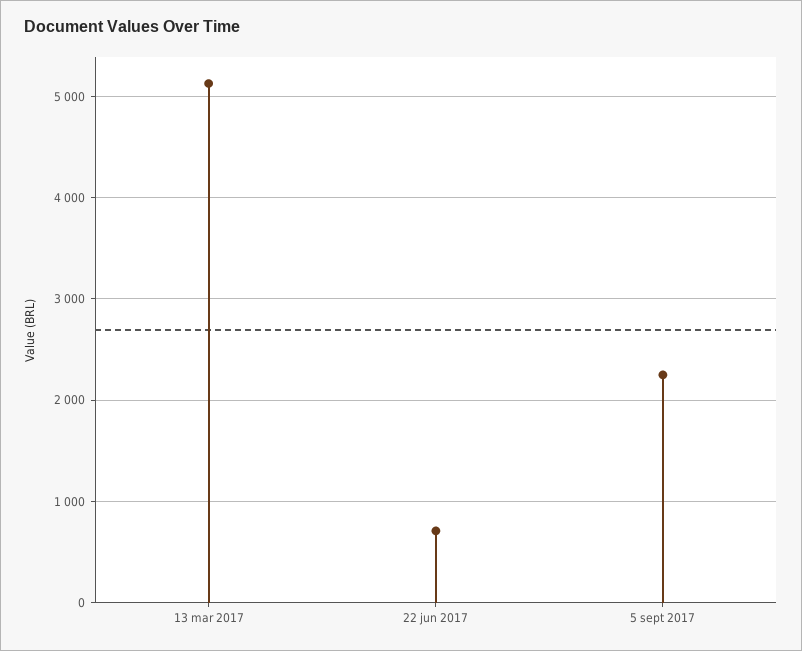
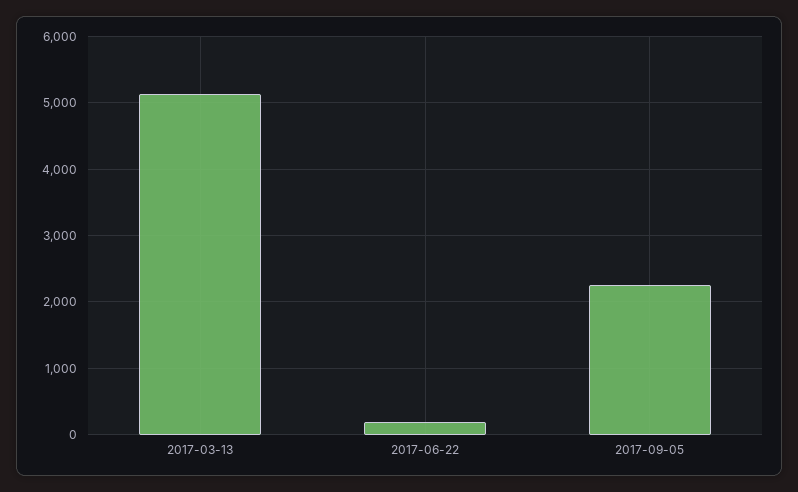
22 jun 2017: 700 -> 200

